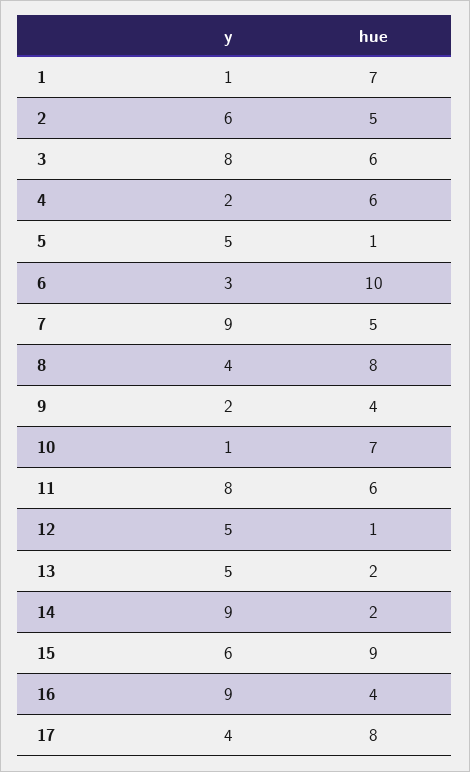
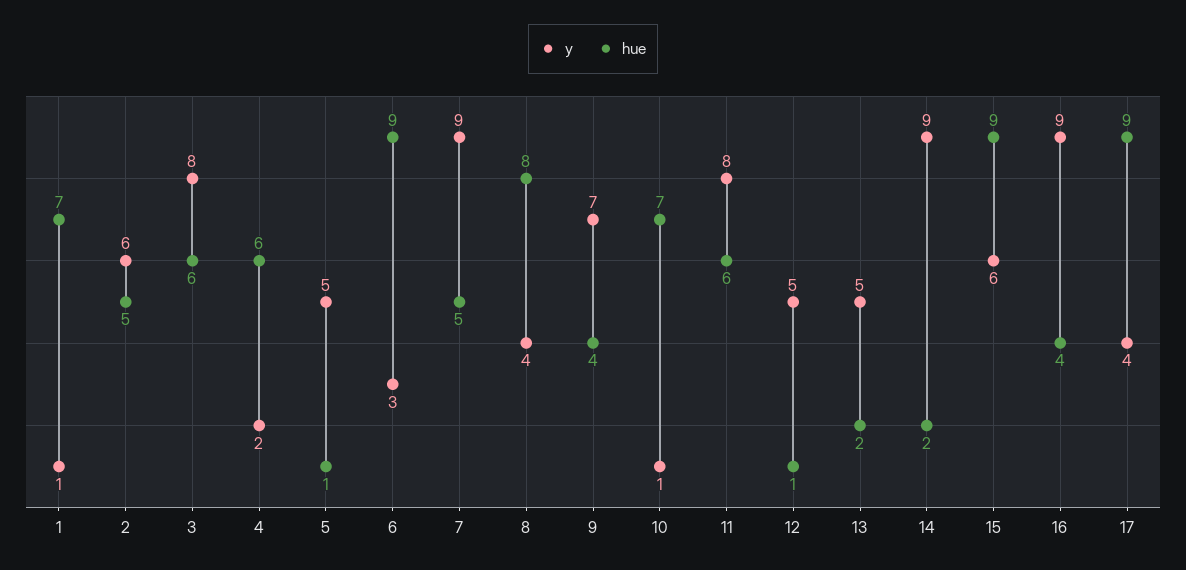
hue, 6: 10 -> 9
y, 9: 2 -> 7
hue, 17: 8 -> 9

